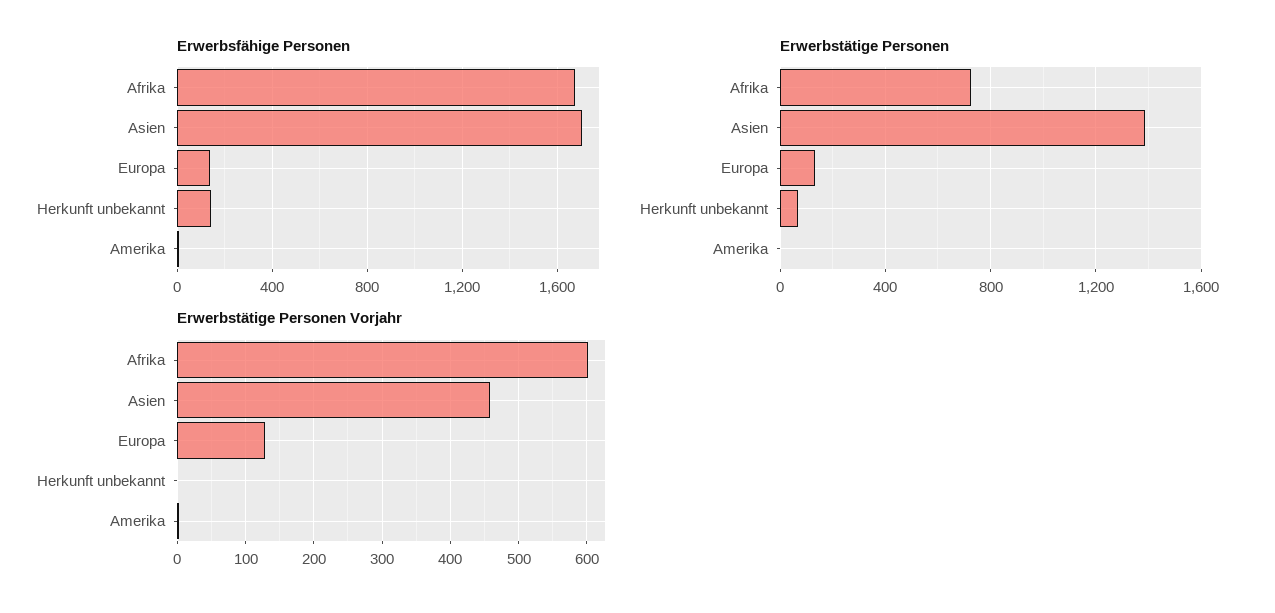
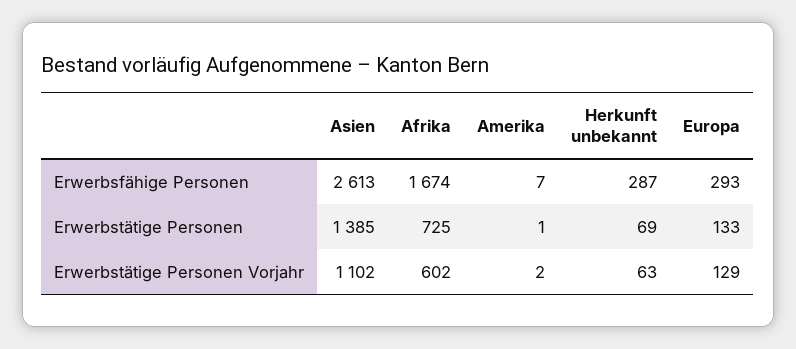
Erwerbsfähige Personen, Asien: 1700 -> 2613
Erwerbsfähige Personen, Europa: 150 -> 293
Erwerbsfähige Personen, Herkunft unbekannt: 150 -> 287
Erwerbstätige Personen Vorjahr, Asien: 460 -> 1102
Erwerbstätige Personen Vorjahr, Herkunft unbekannt: 0 -> 63

